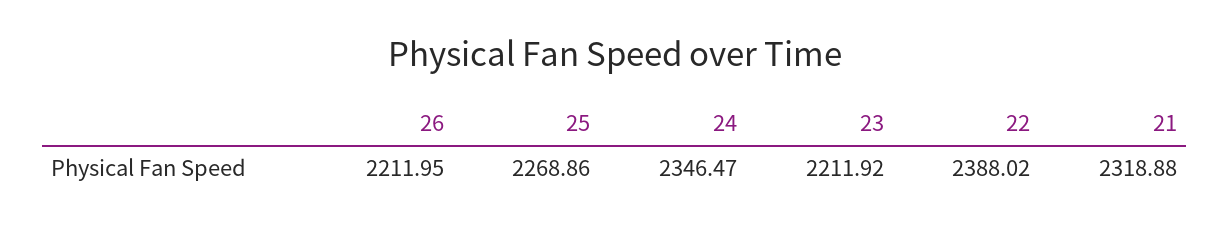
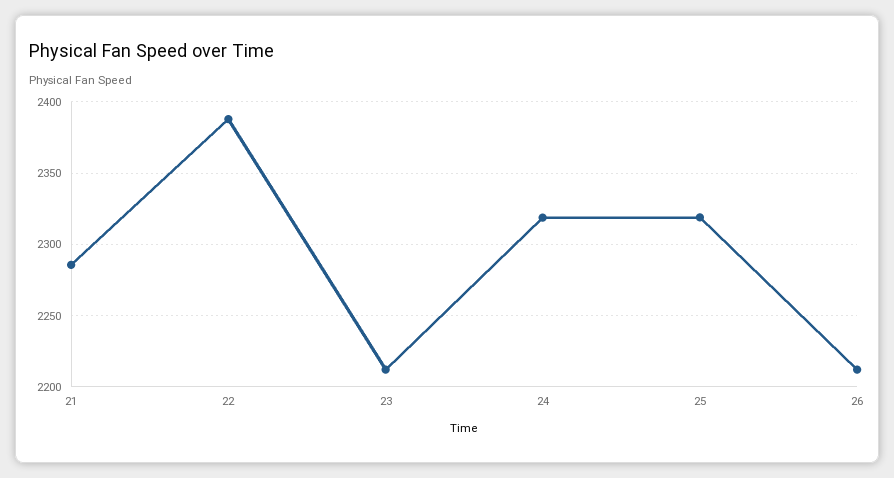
25: 2268.86 -> 2320
24: 2346.47 -> 2320
21: 2318.88 -> 2285

